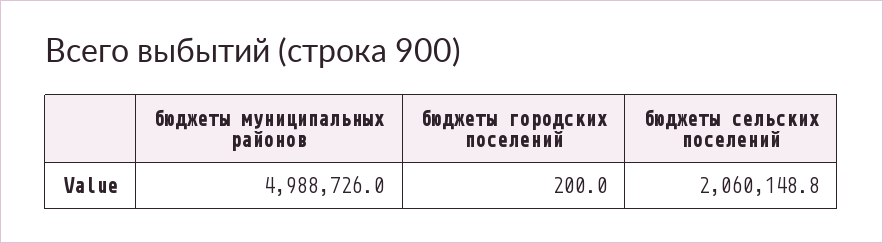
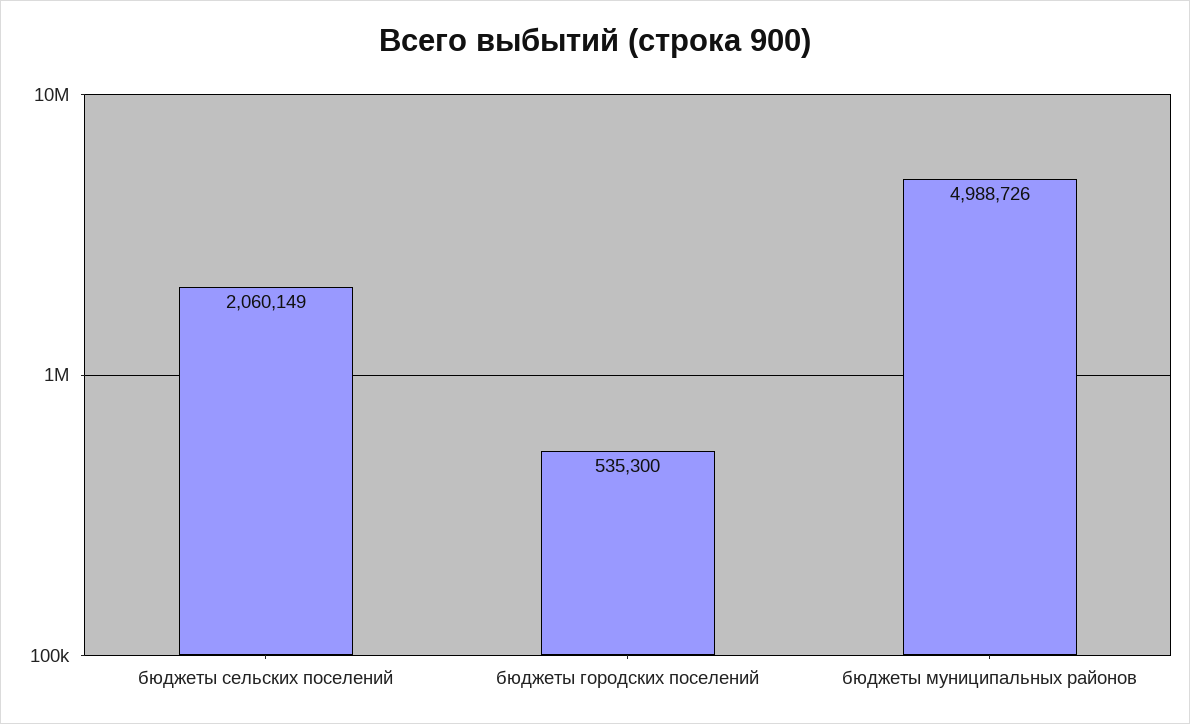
бюджеты городских поселений: 200 -> 535300

